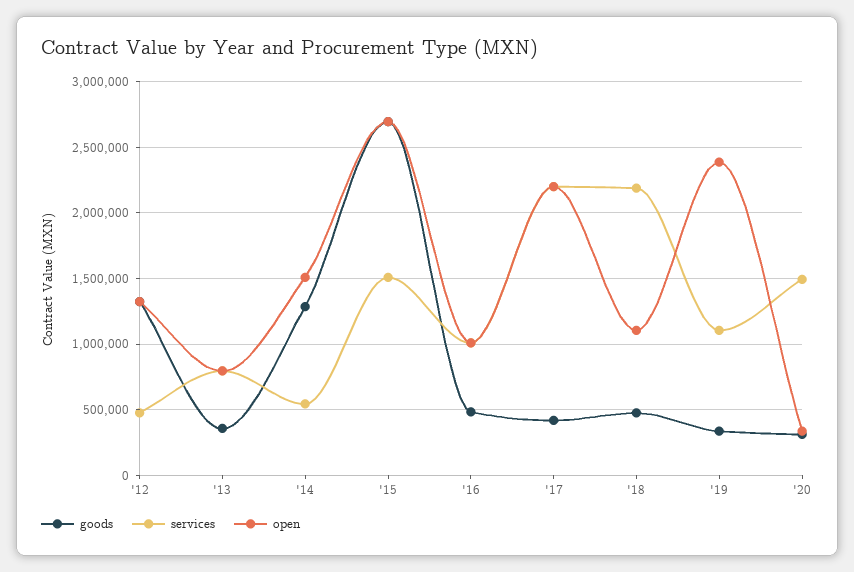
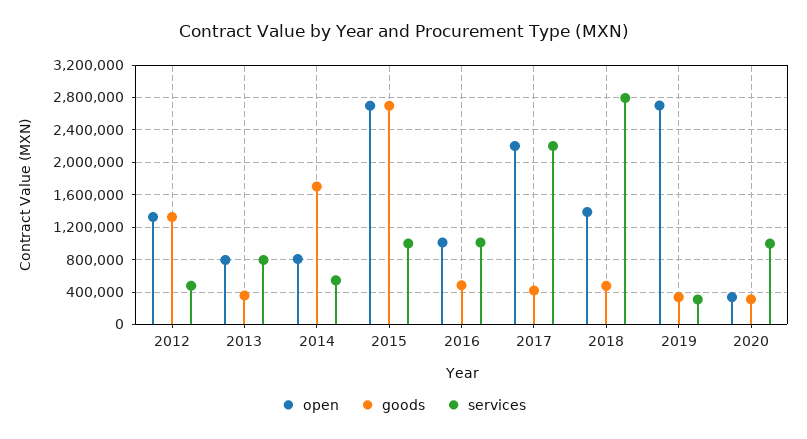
goods, '14: 1300000 -> 1700000
open, '14: 1500000 -> 800000
services, '15: 1500000 -> 1000000
services, '18: 2200000 -> 2800000
open, '18: 1100000 -> 1400000
services, '19: 1100000 -> 300000
open, '19: 2400000 -> 2700000
services, '20: 1500000 -> 1000000

